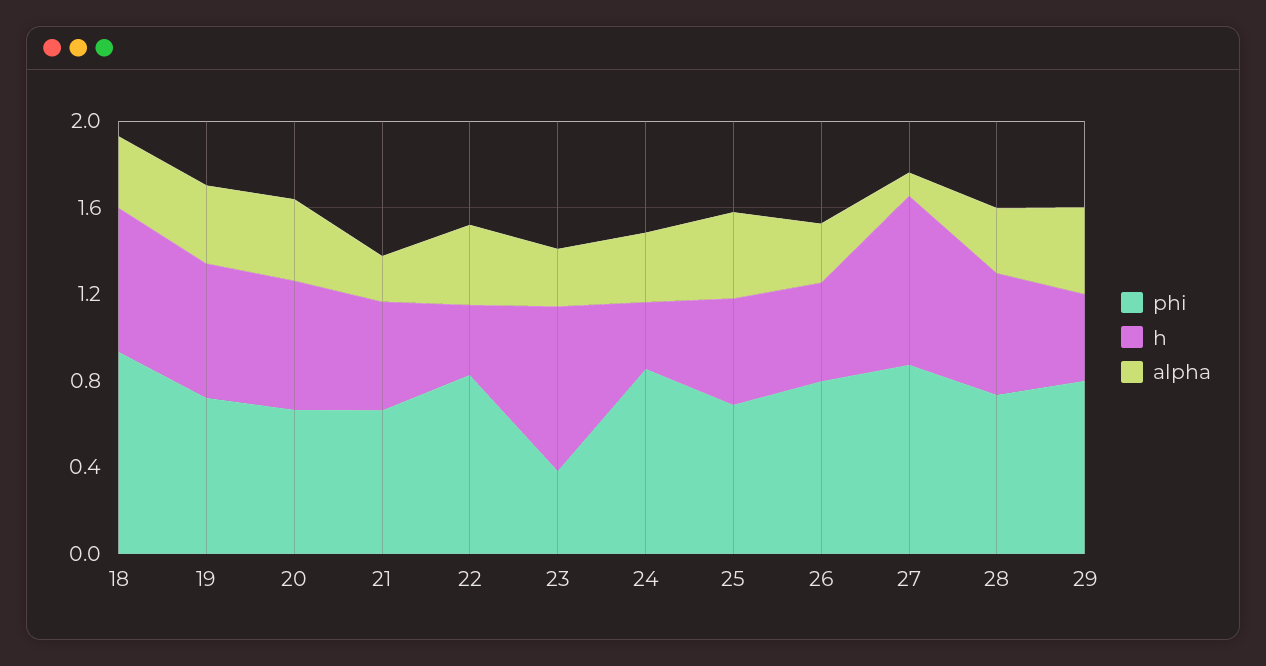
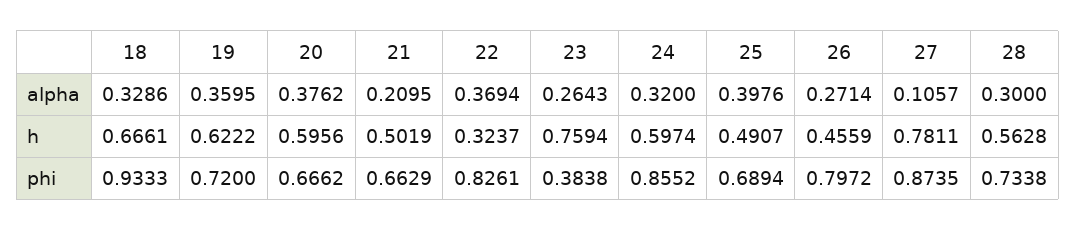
h, 24: 0.3 -> 0.5974
phi, 29: 0.8 -> none
h, 29: 0.4 -> none
alpha, 29: 0.4 -> none

